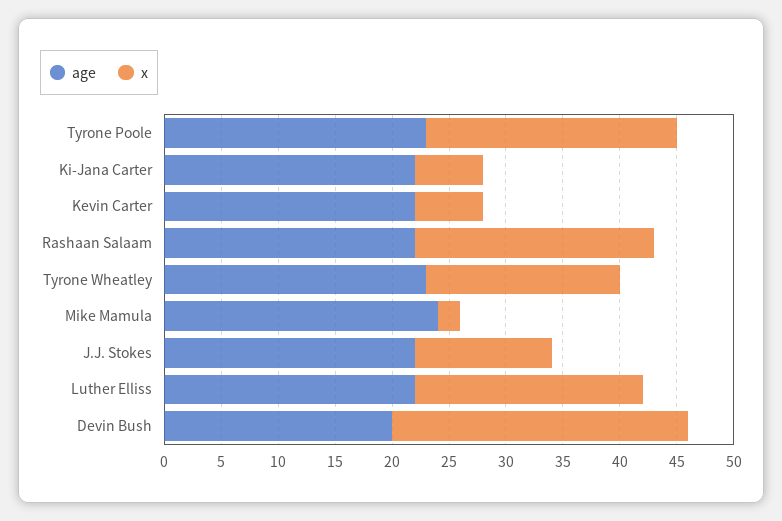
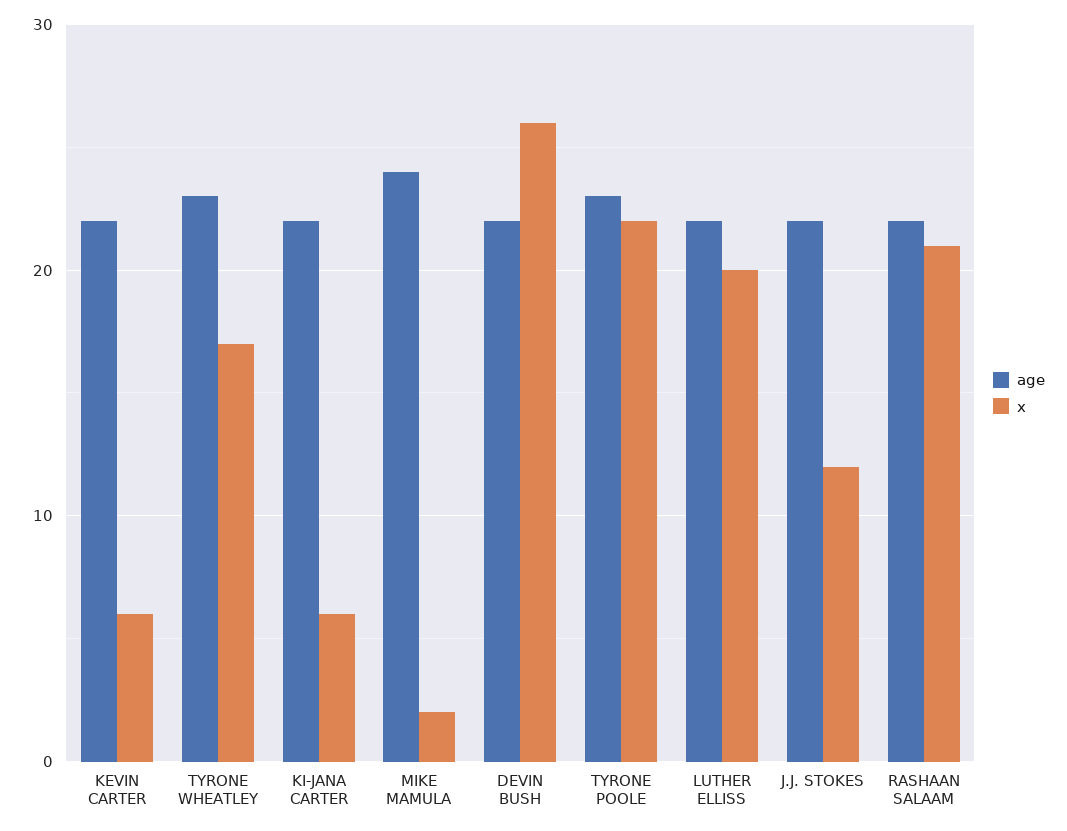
age, Devin Bush: 20 -> 22

